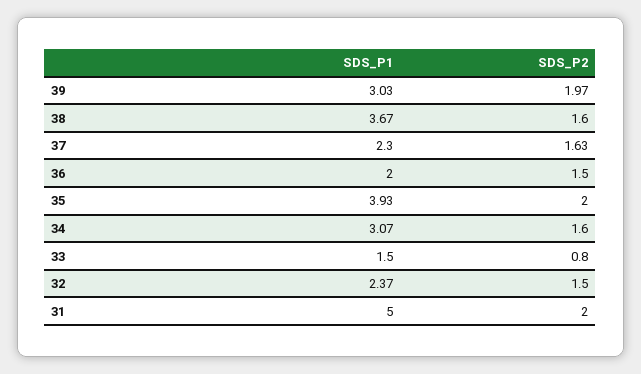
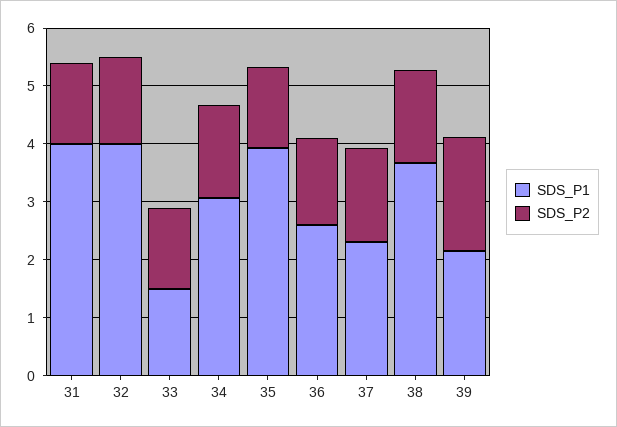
SDS_P1, 39: 3.03 -> 2.2
SDS_P1, 36: 2 -> 2.6
SDS_P2, 35: 2 -> 1.4
SDS_P2, 33: 0.8 -> 1.4
SDS_P1, 32: 2.37 -> 4
SDS_P1, 31: 5 -> 4
SDS_P2, 31: 2 -> 1.4

